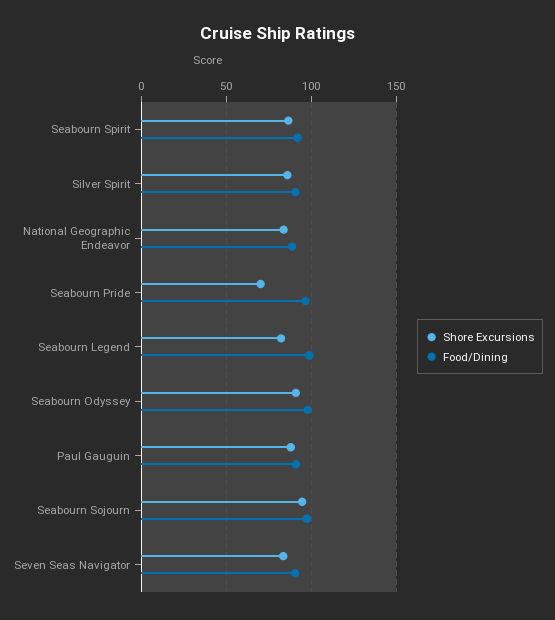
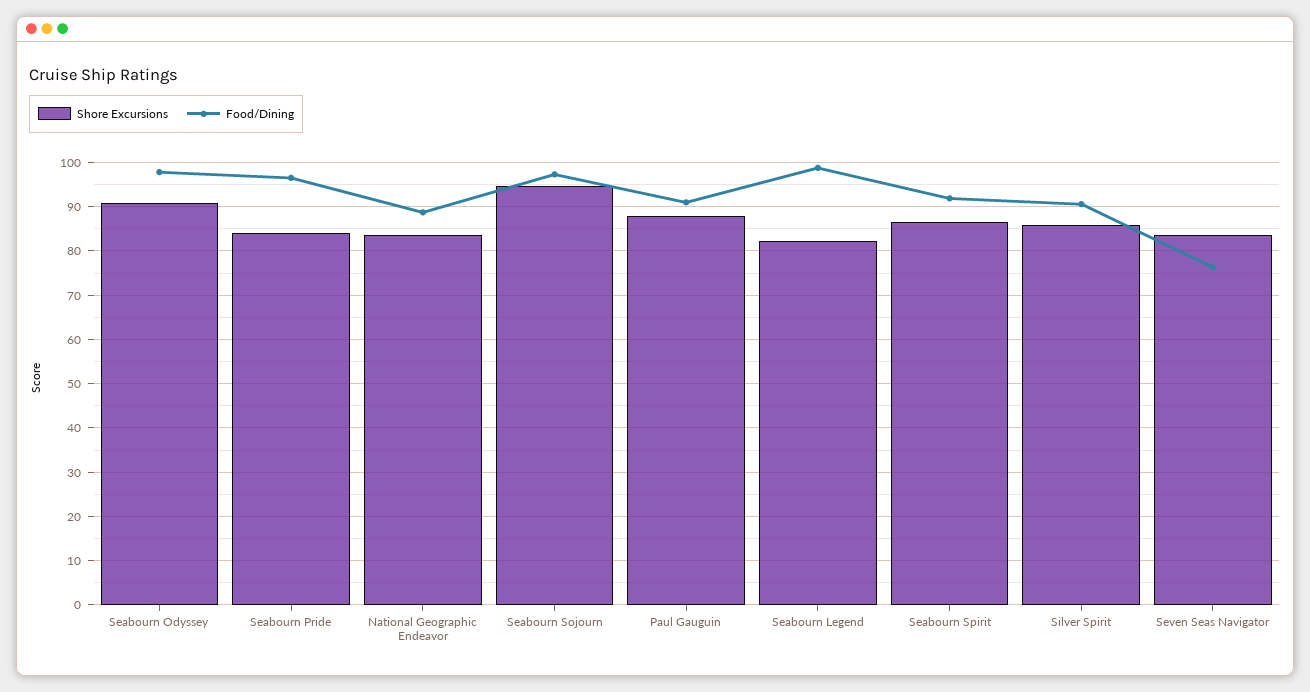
Shore Excursions, Seabourn Pride: 70 -> 84
Food/Dining, Seven Seas Navigator: 90 -> 76

